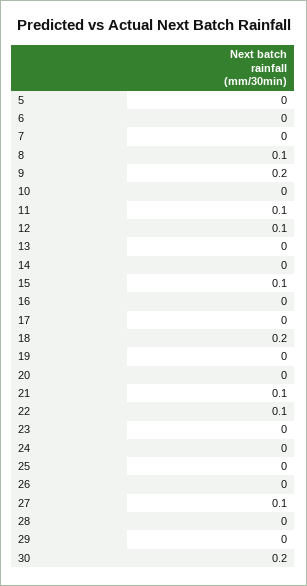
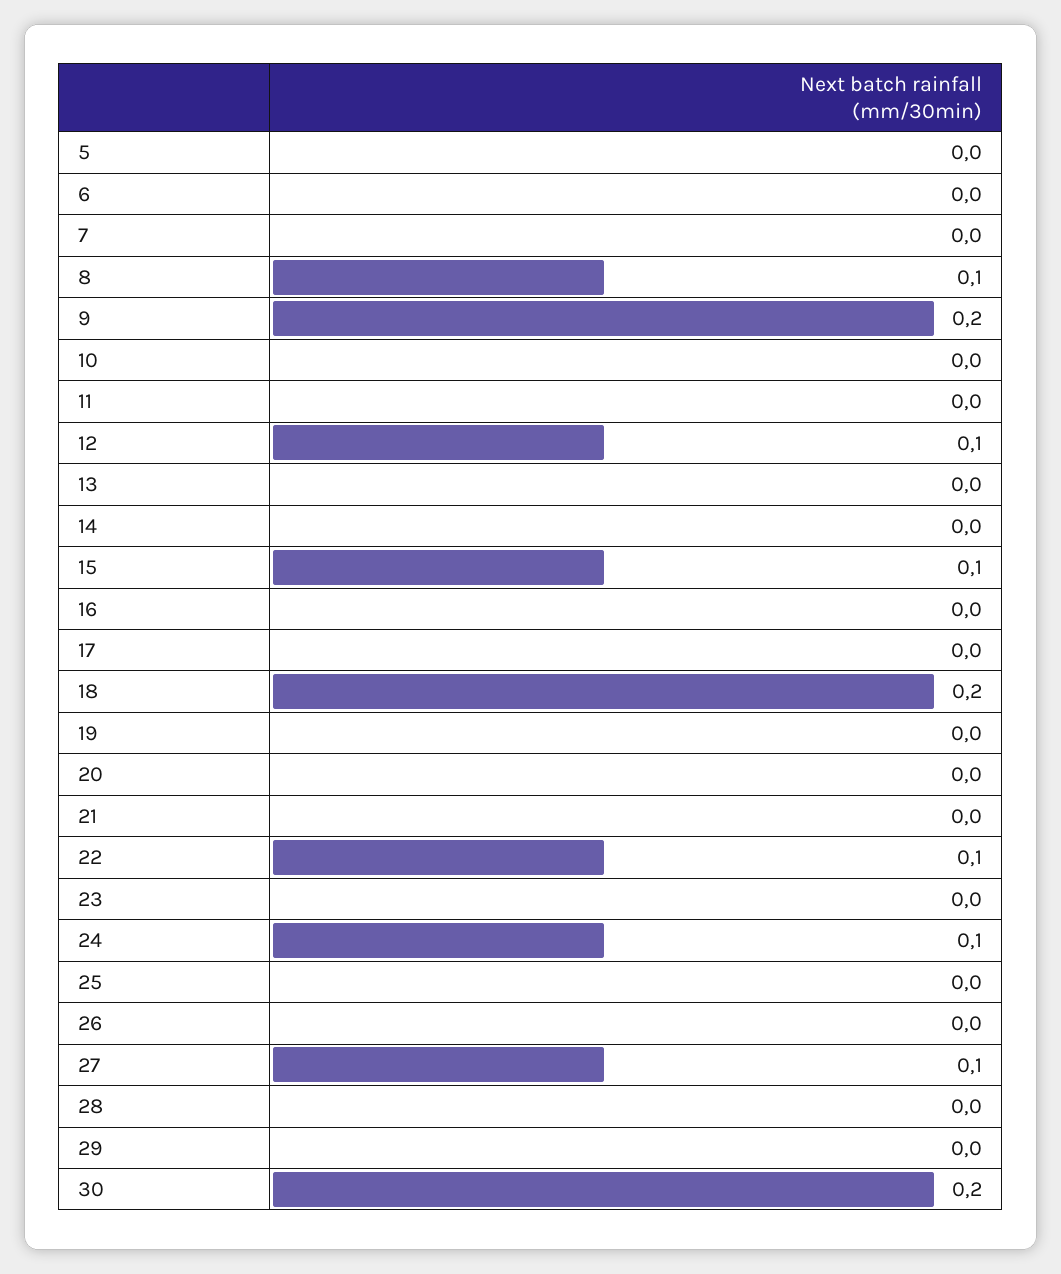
11: 0.1 -> 0
21: 0.1 -> 0
24: 0 -> 0.1

